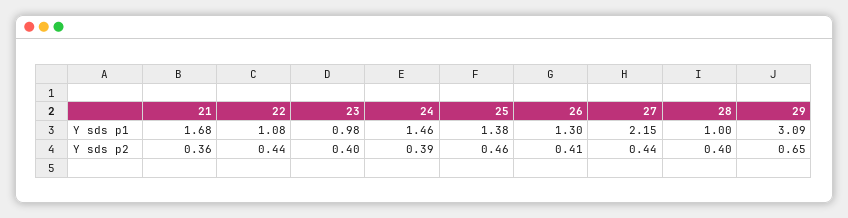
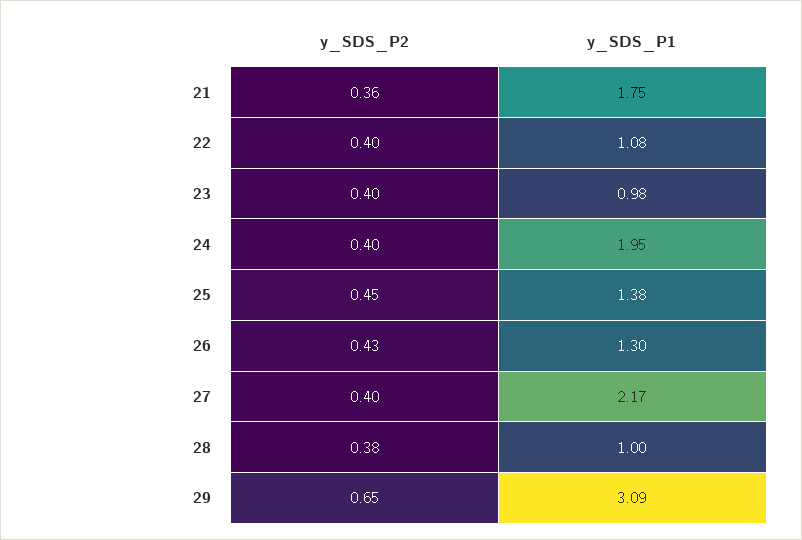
21, Y sds p1: 1.68 -> 1.75
24, Y sds p1: 1.46 -> 1.95
27, Y sds p1: 2.15 -> 2.17
22, Y sds p2: 0.44 -> 0.4
24, Y sds p2: 0.39 -> 0.4
25, Y sds p2: 0.46 -> 0.45
26, Y sds p2: 0.41 -> 0.43
27, Y sds p2: 0.44 -> 0.4
28, Y sds p2: 0.4 -> 0.38

